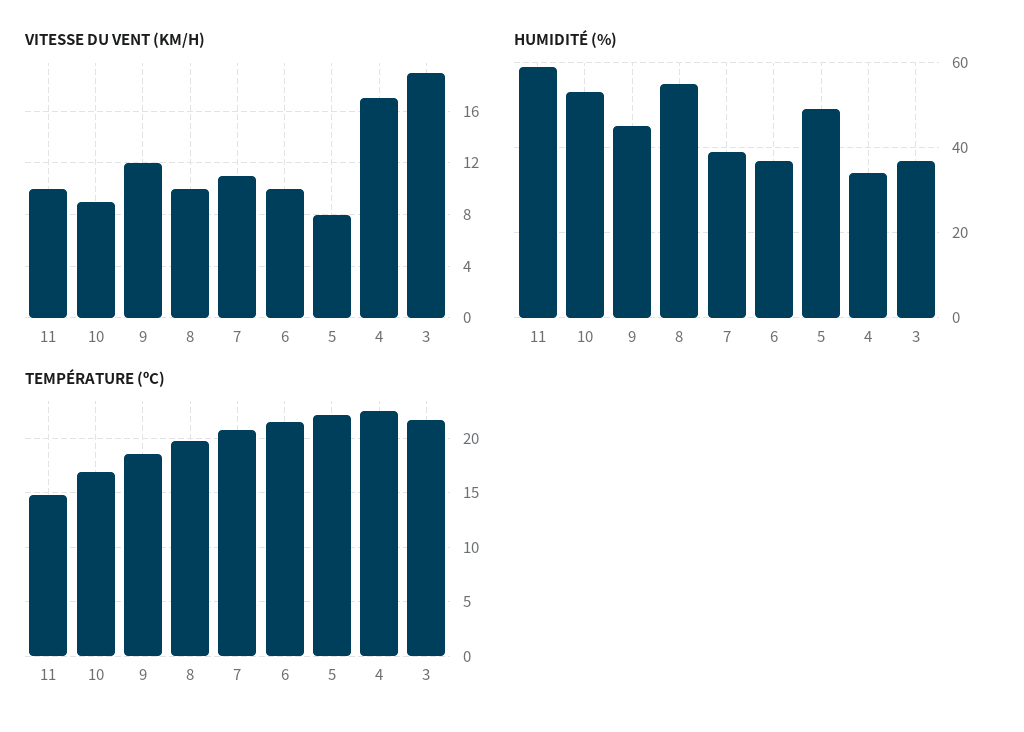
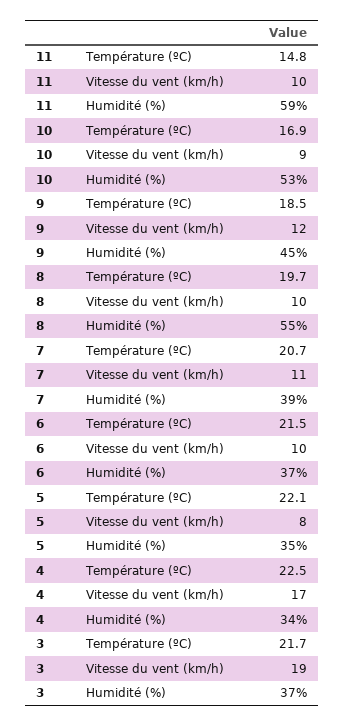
HUMIDITÉ (%), 5: 50 -> 35

